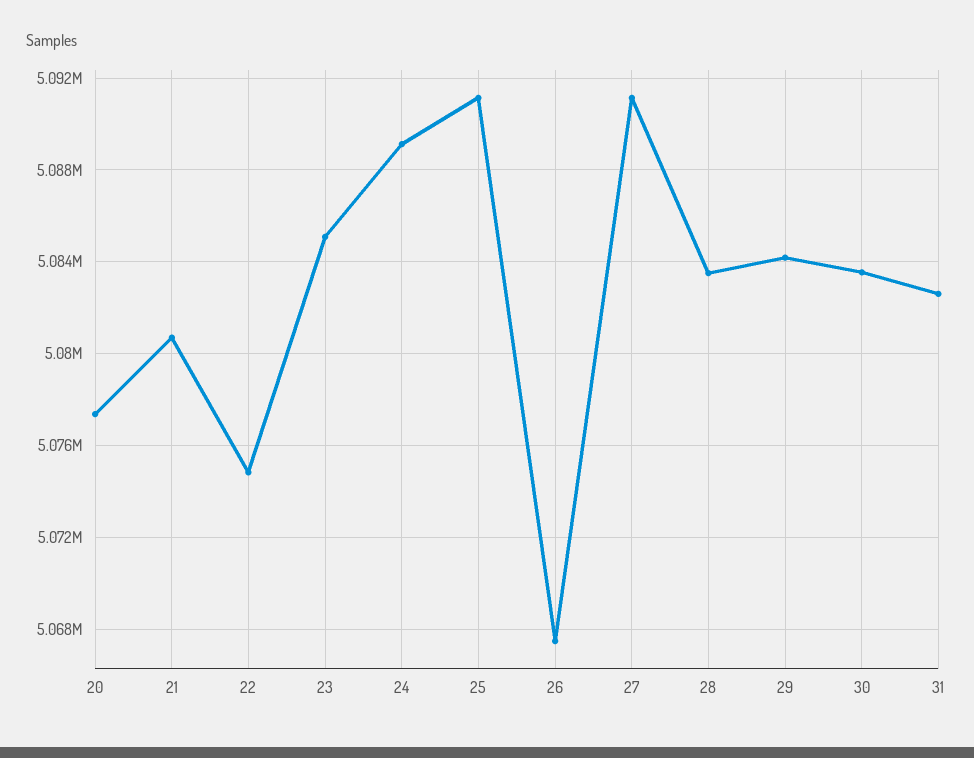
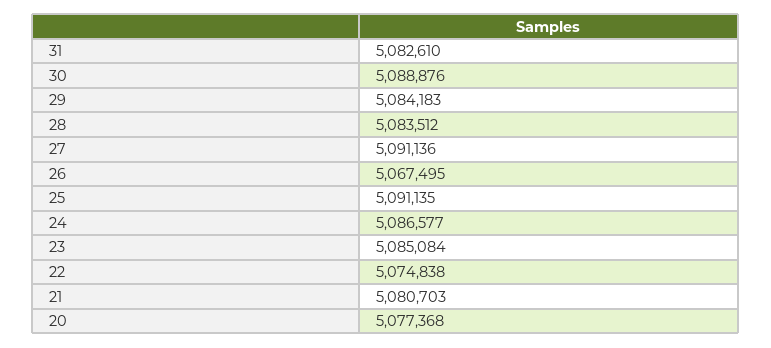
24: 5089000 -> 5086577
30: 5083500 -> 5088876

